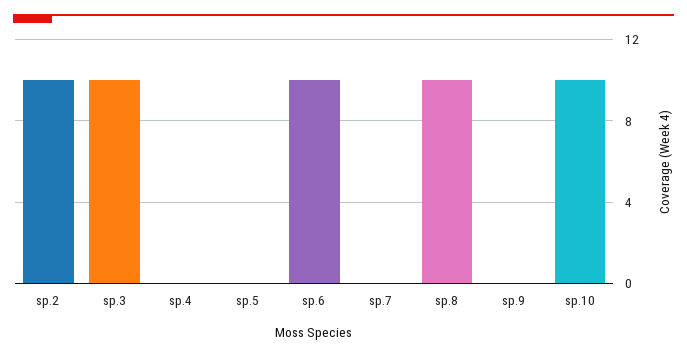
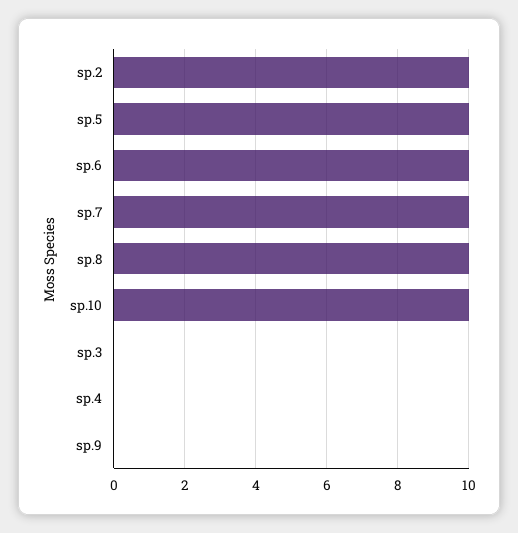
sp.3: 10 -> 0
sp.5: 0 -> 10
sp.7: 0 -> 10

